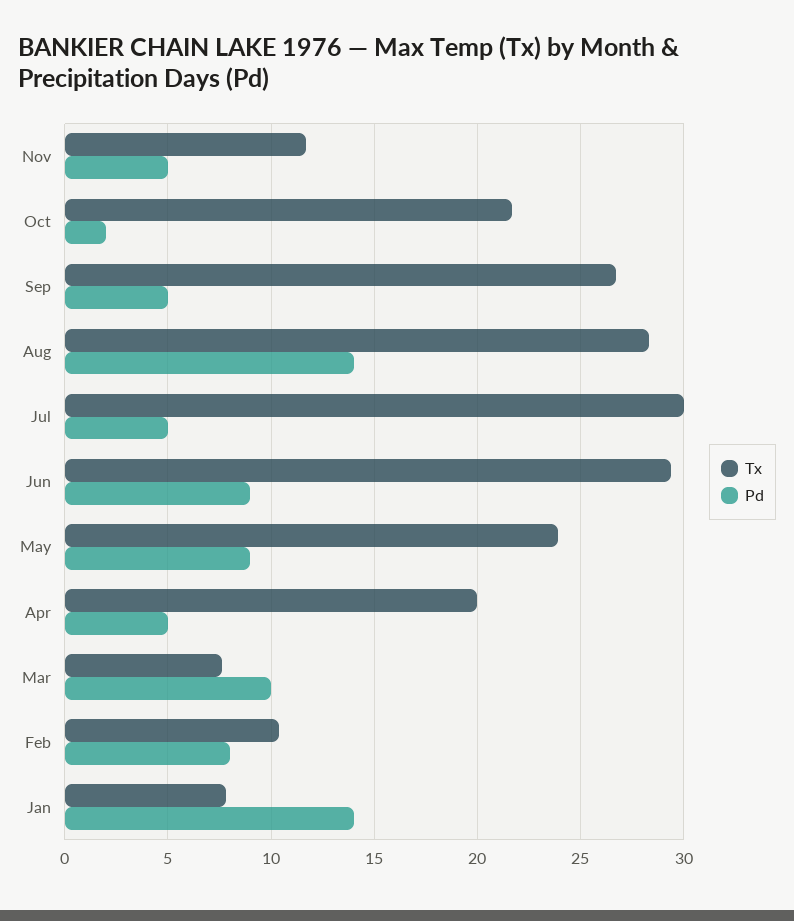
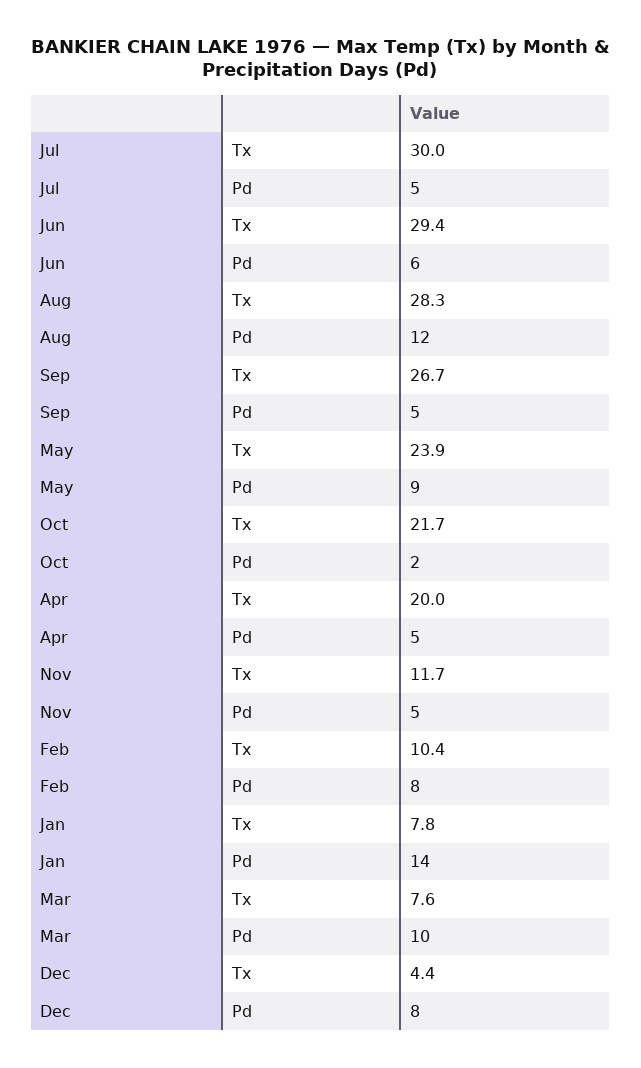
Pd, Aug: 14 -> 12
Pd, Jun: 9 -> 6
Tx, Dec: none -> 4.4
Pd, Dec: none -> 8

